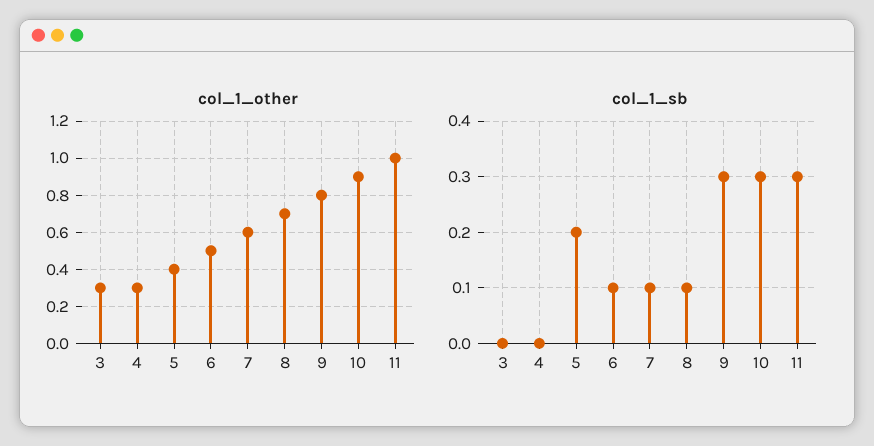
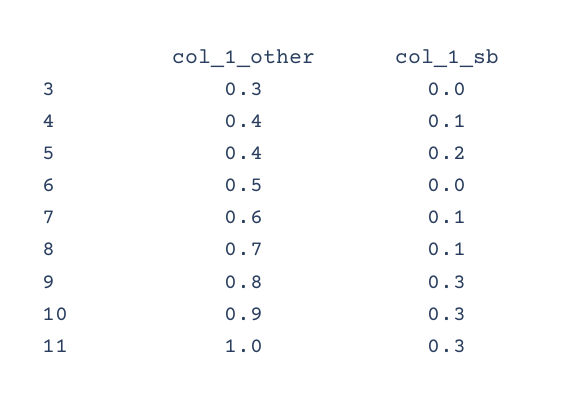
col_1_other, 4: 0.3 -> 0.4
col_1_sb, 4: 0 -> 0.1
col_1_sb, 6: 0.1 -> 0

